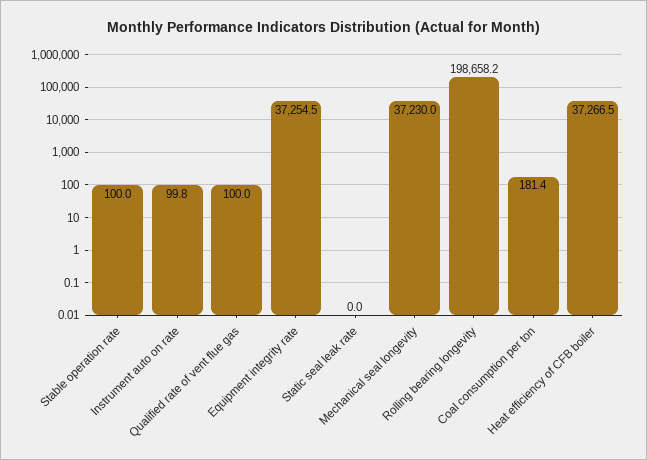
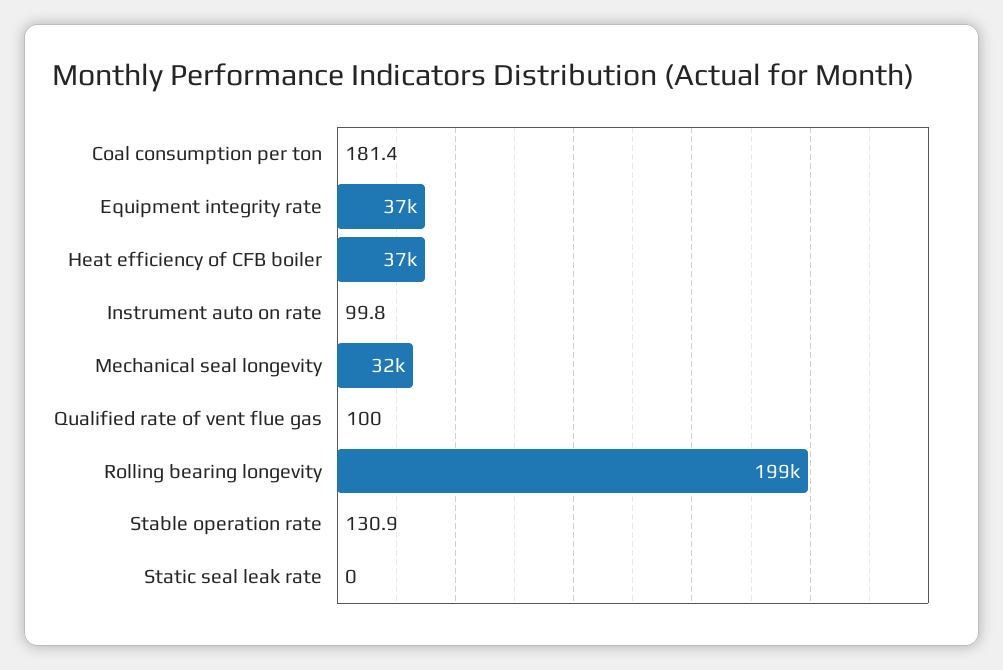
Stable operation rate: 100 -> 130.9
Mechanical seal longevity: 37230 -> 32000

